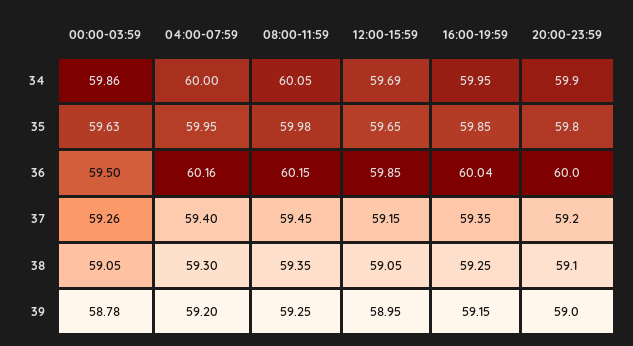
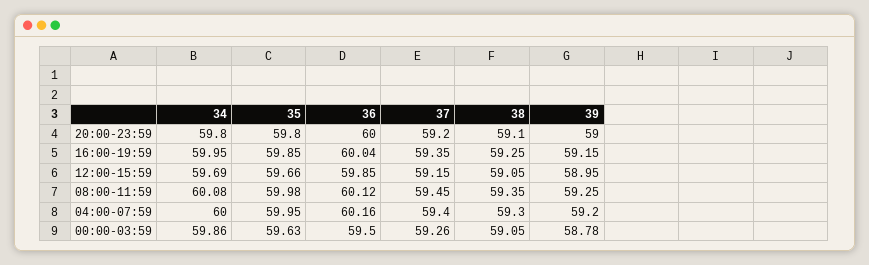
08:00-11:59, 34: 60.05 -> 60.08
20:00-23:59, 34: 59.9 -> 59.8
12:00-15:59, 35: 59.65 -> 59.66
08:00-11:59, 36: 60.15 -> 60.12

